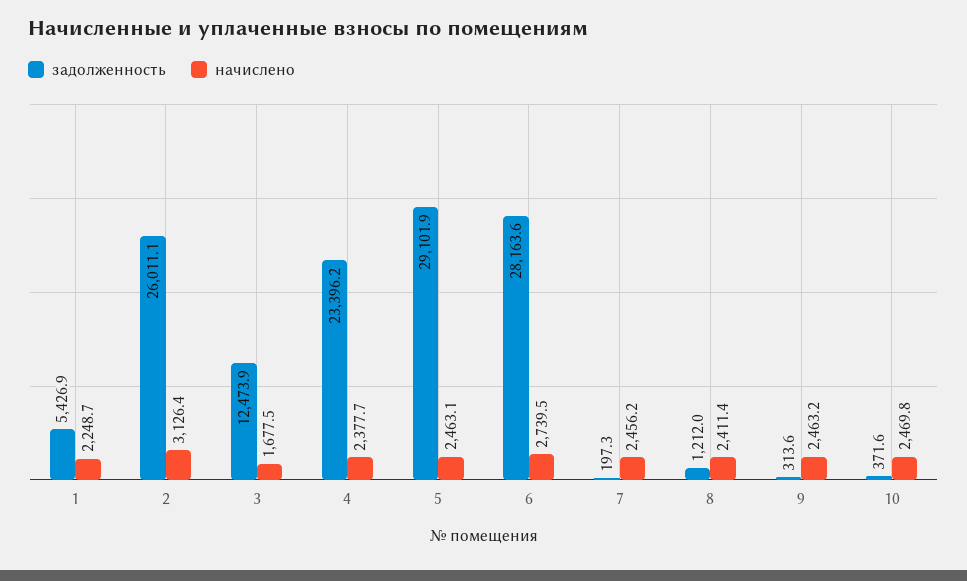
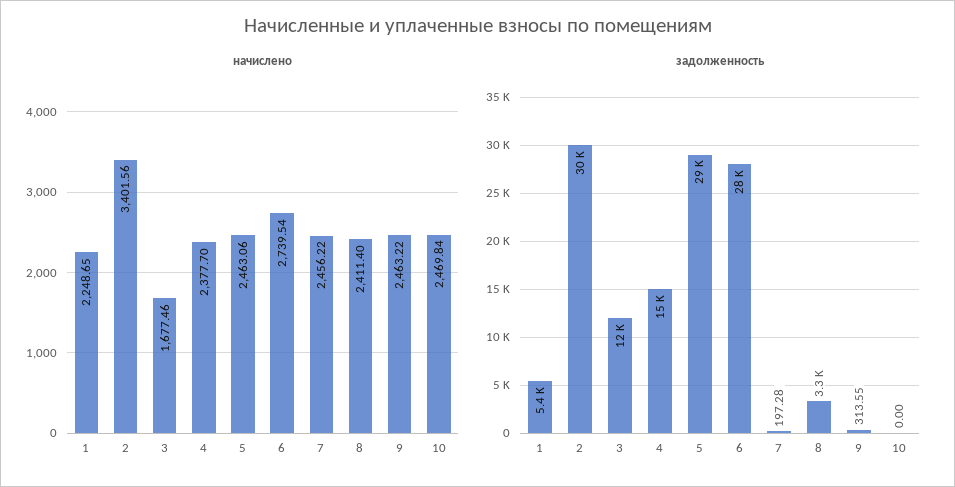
задолженность, 2: 26011.1 -> 30000
начислено, 2: 3126.4 -> 3401.56
задолженность, 4: 23396.2 -> 15000
задолженность, 8: 1212 -> 3300
задолженность, 10: 371.6 -> 0

